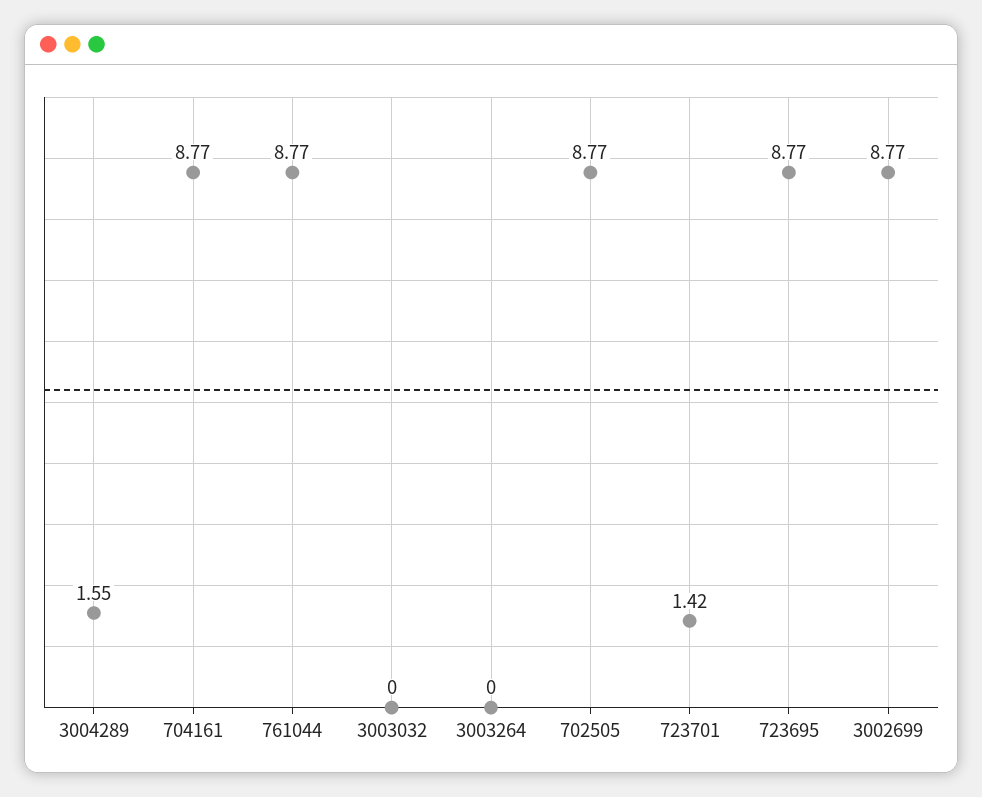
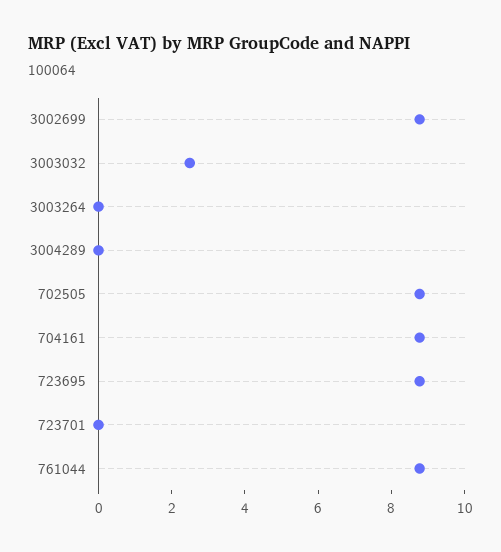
3004289: 1.55 -> 0
3003032: 0 -> 2.5
723701: 1.42 -> 0

